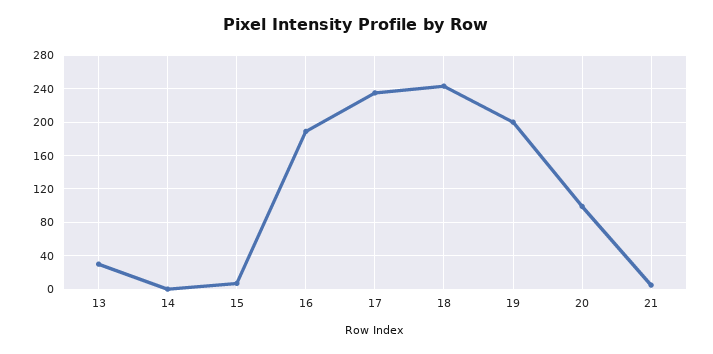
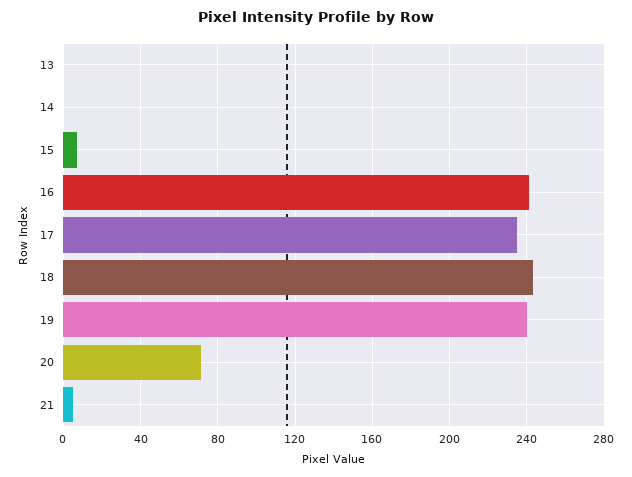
13: 30 -> 0
16: 190 -> 240
19: 200 -> 240
20: 100 -> 70

